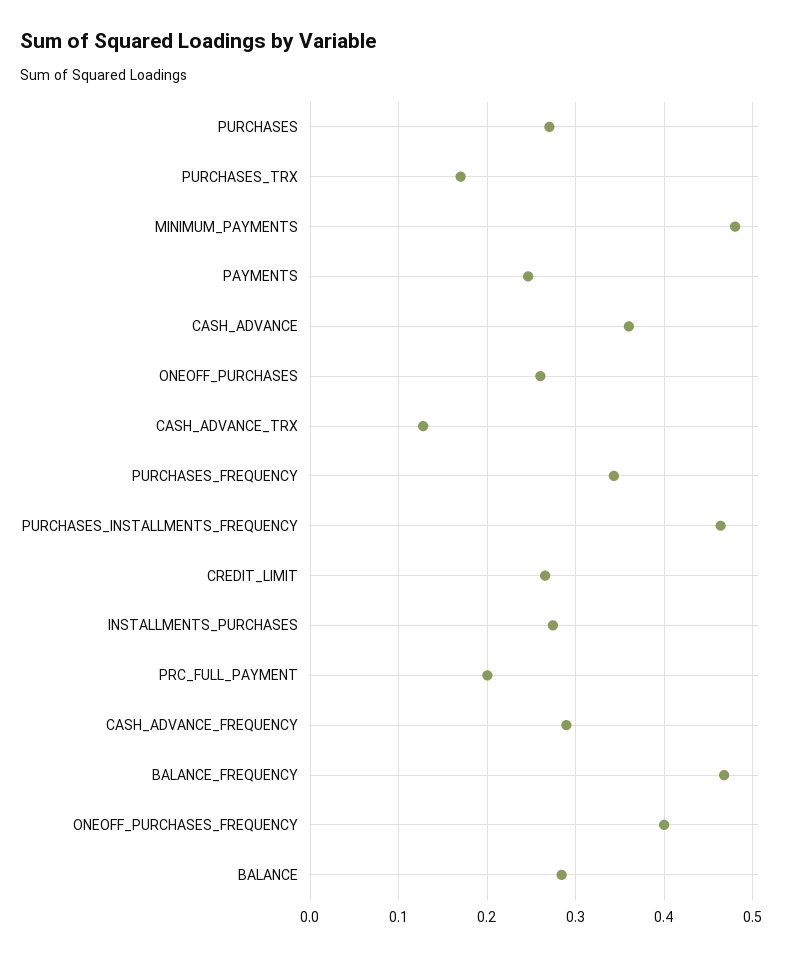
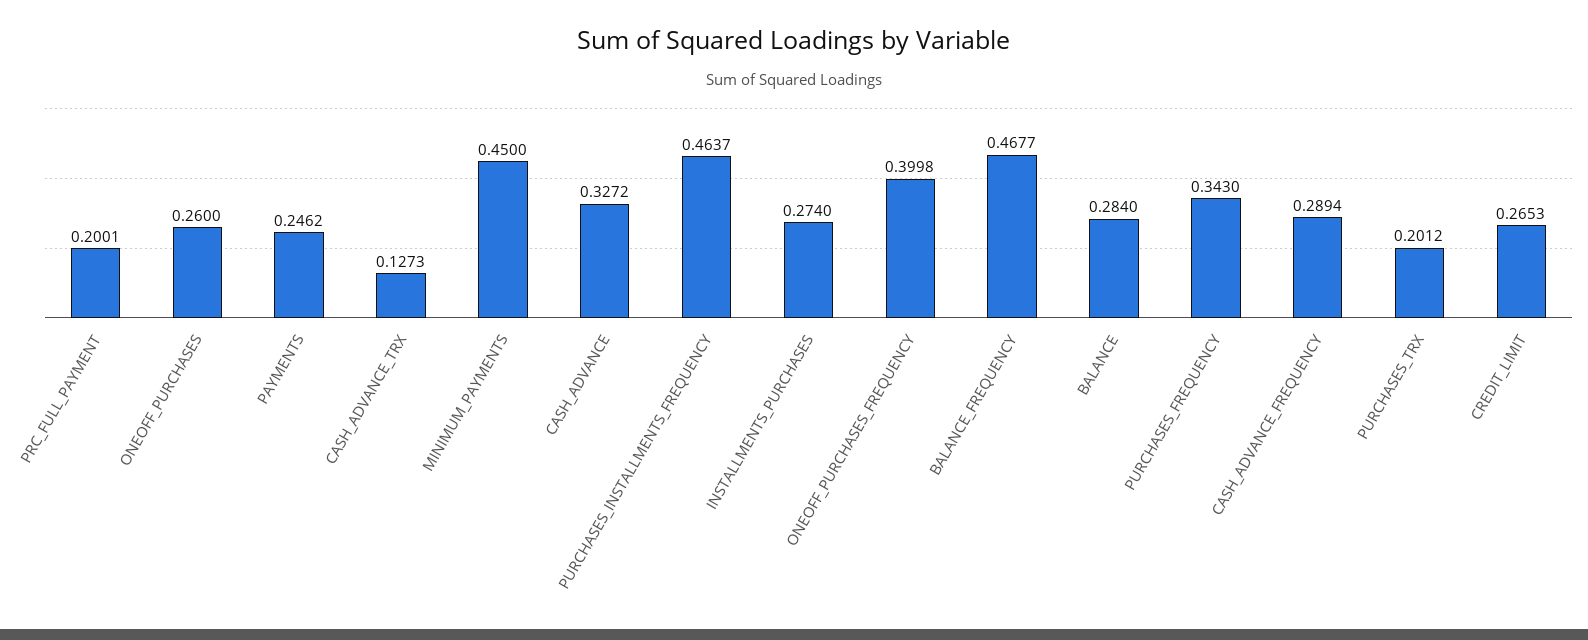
PURCHASES: 0.27 -> none
PURCHASES_TRX: 0.17 -> 0.2012
MINIMUM_PAYMENTS: 0.48 -> 0.45
CASH_ADVANCE: 0.36 -> 0.3272

